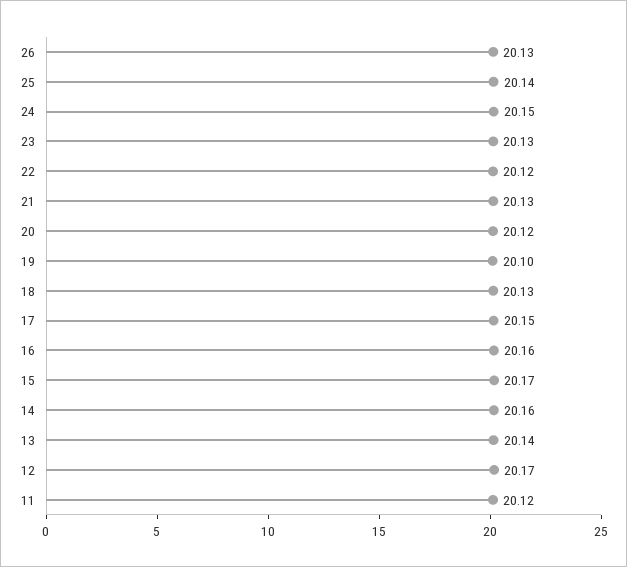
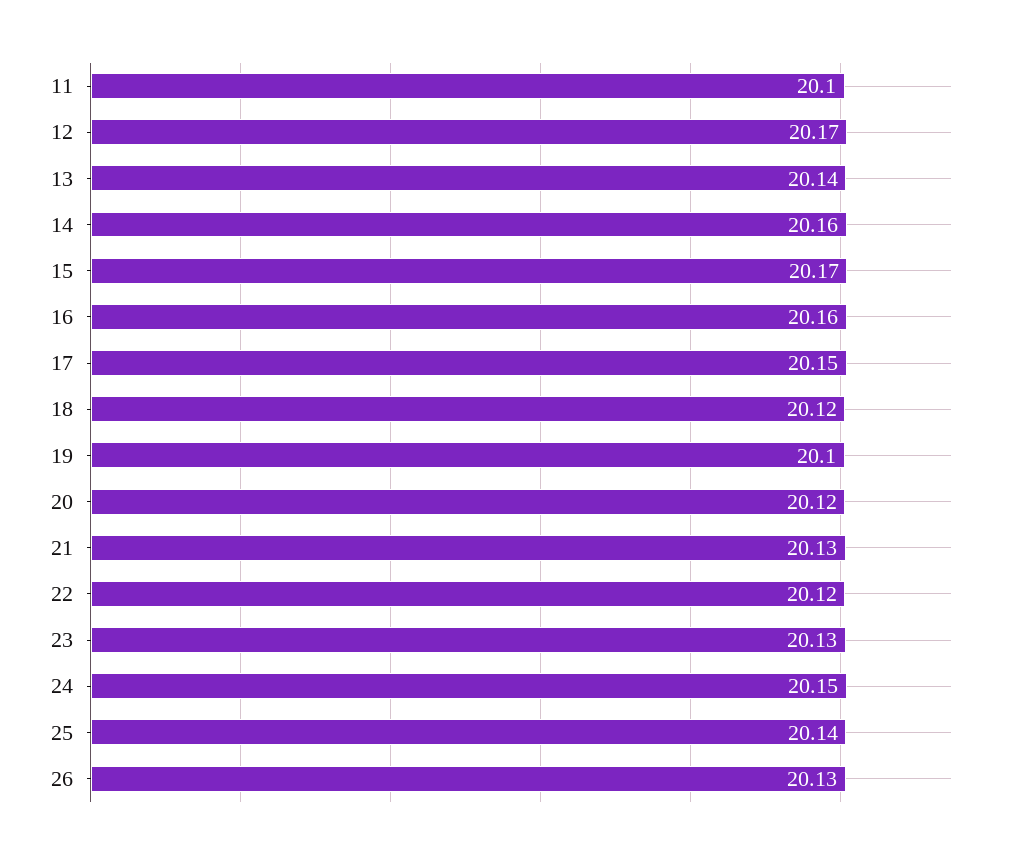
18: 20.13 -> 20.12
11: 20.12 -> 20.1

